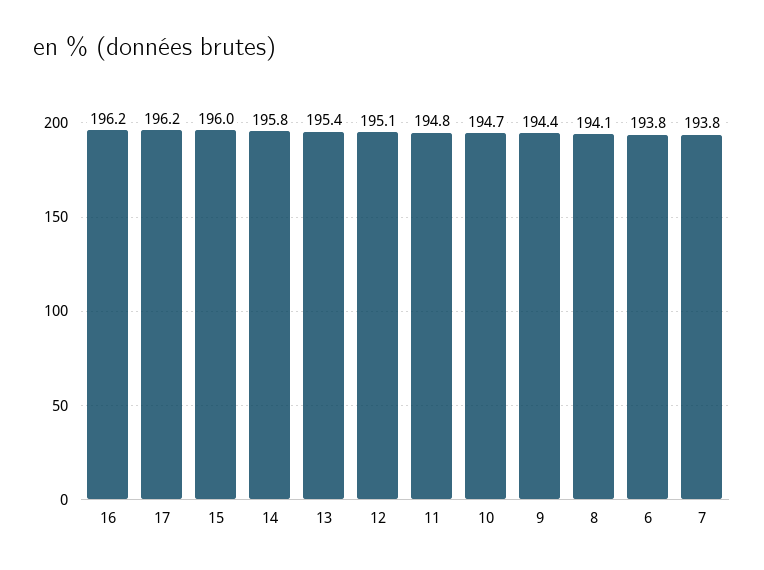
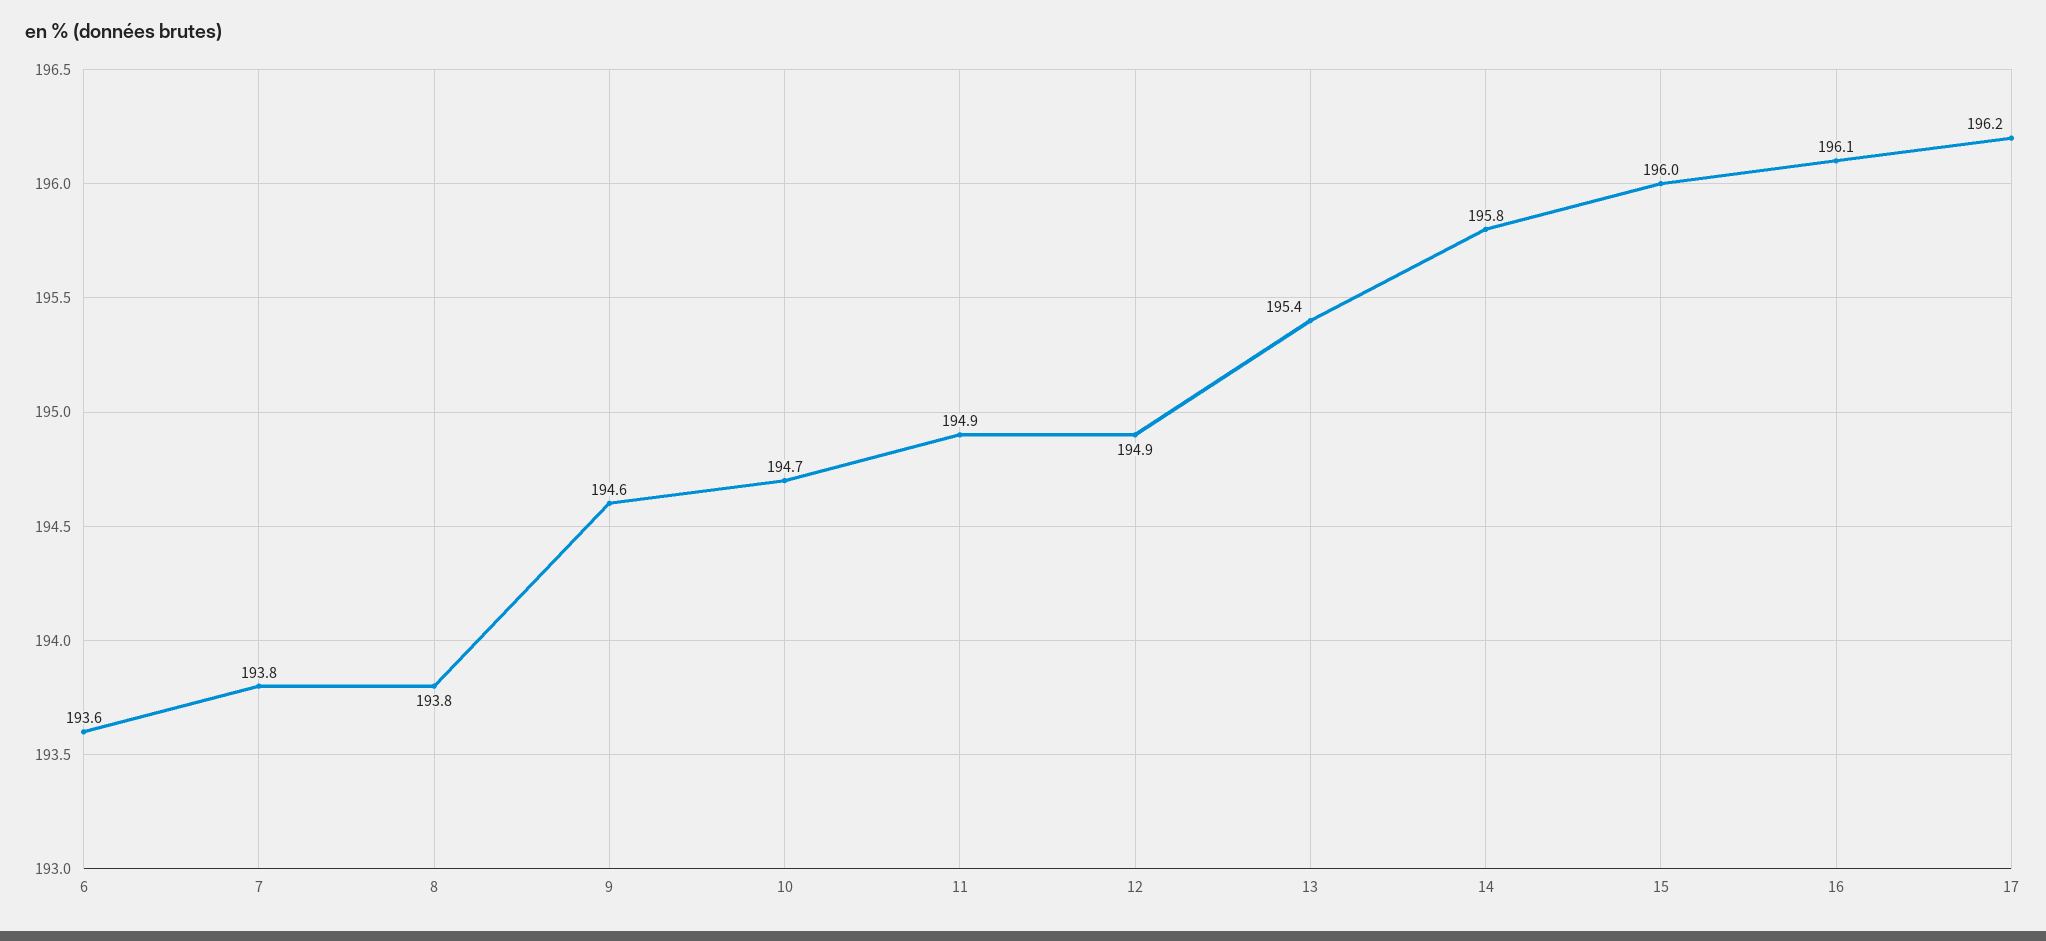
16: 196.2 -> 196.1
12: 195.1 -> 194.9
11: 194.8 -> 194.9
9: 194.4 -> 194.6
8: 194.1 -> 193.8
6: 193.8 -> 193.6

